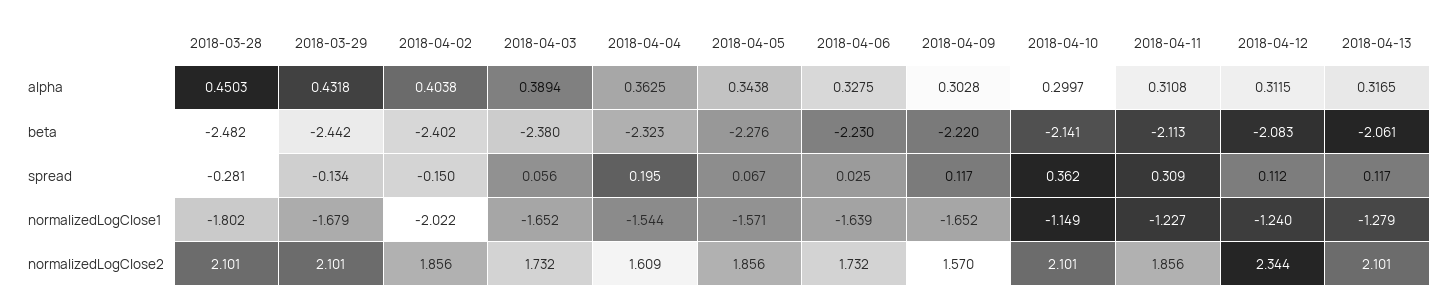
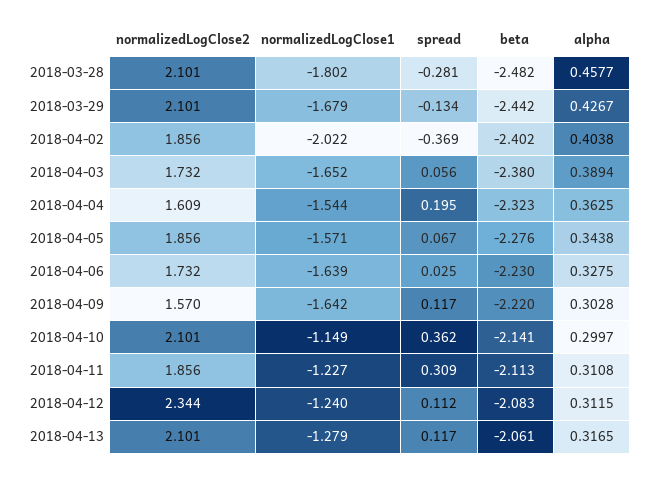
2018-03-28, alpha: 0.4503 -> 0.4577
2018-03-29, alpha: 0.4318 -> 0.4267
2018-04-02, spread: -0.15 -> -0.369
2018-04-09, normalizedLogClose1: -1.652 -> -1.642

